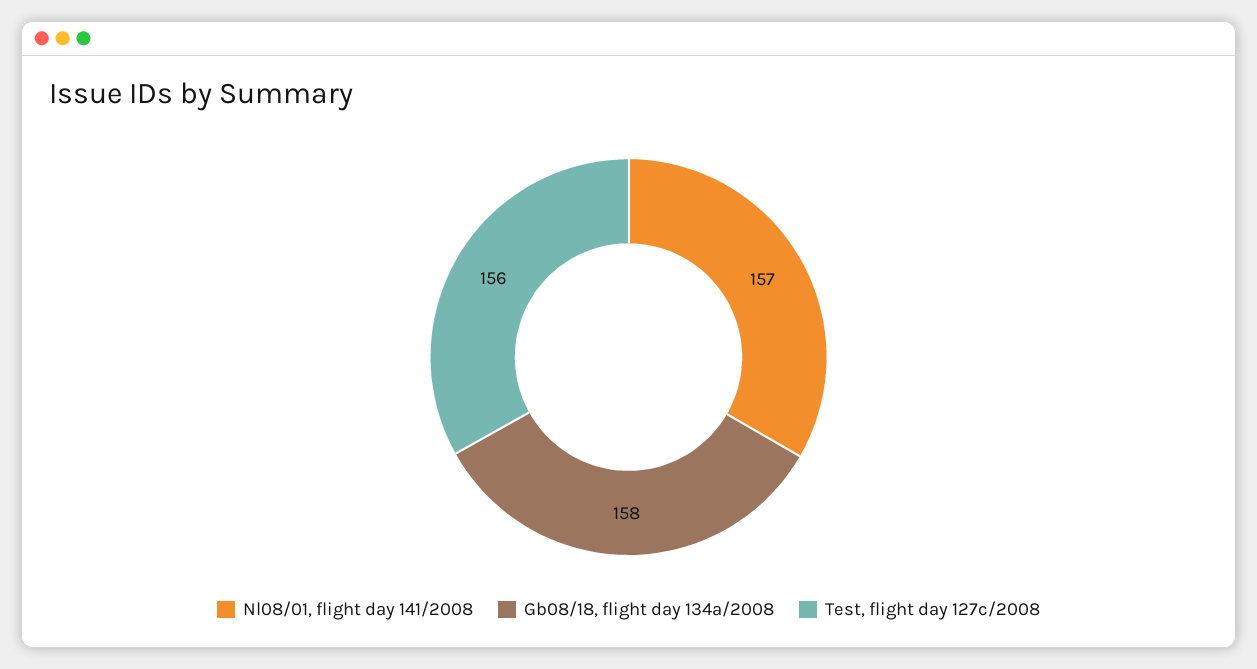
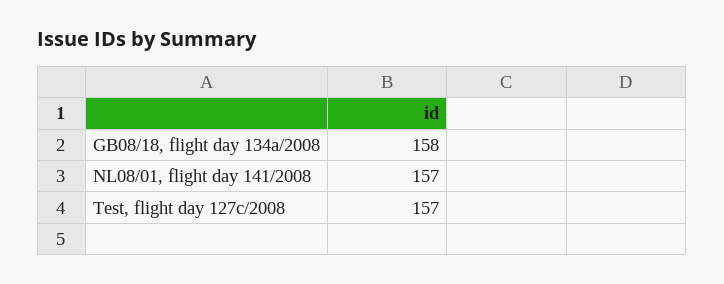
Test, flight day 127c/2008: 156 -> 157

